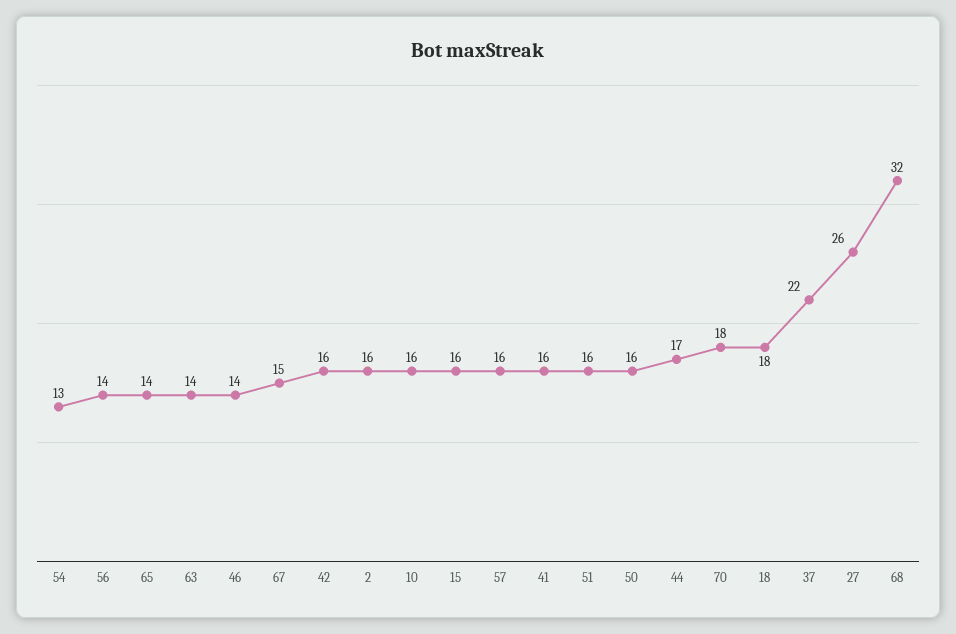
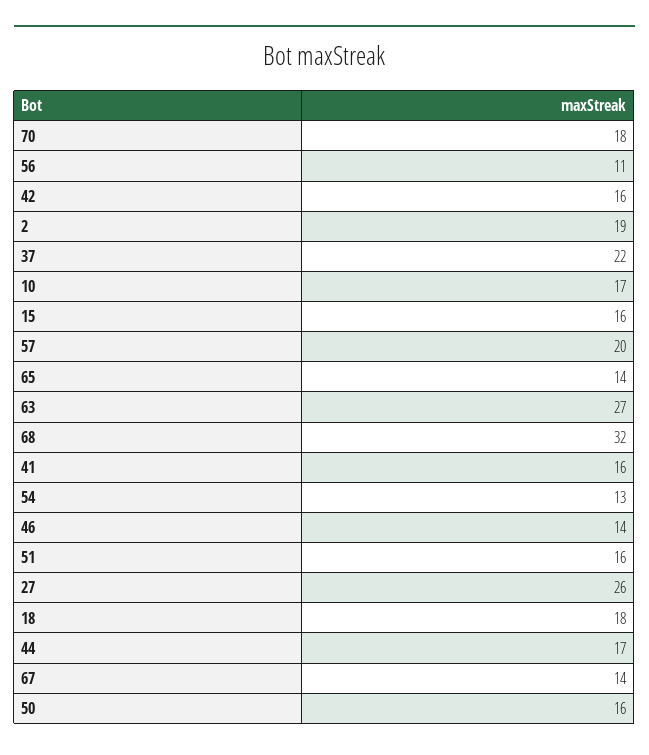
56: 14 -> 11
63: 14 -> 27
67: 15 -> 14
2: 16 -> 19
10: 16 -> 17
57: 16 -> 20

